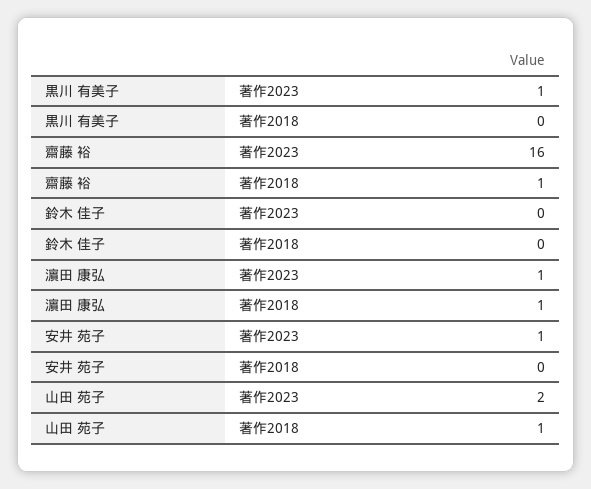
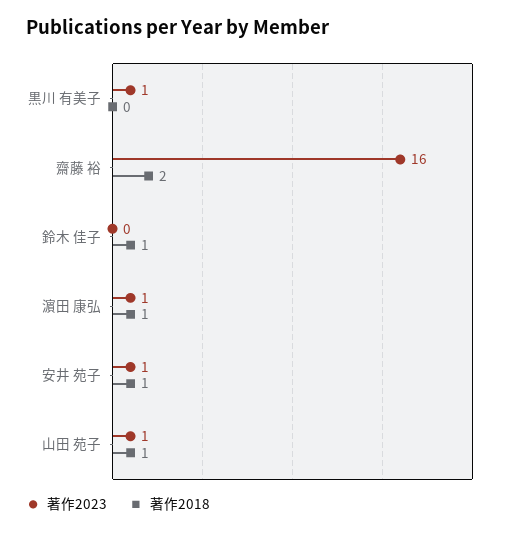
著作2018, 齋藤 裕: 1 -> 2
著作2018, 鈴木 佳子: 0 -> 1
著作2018, 安井 苑子: 0 -> 1
著作2023, 山田 苑子: 2 -> 1

